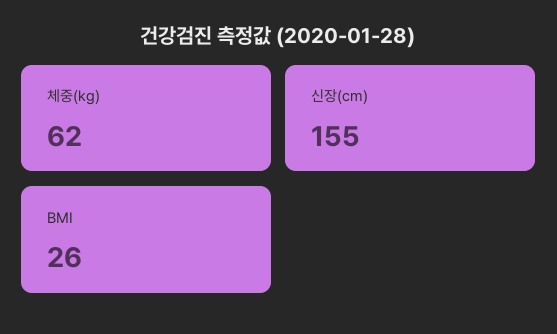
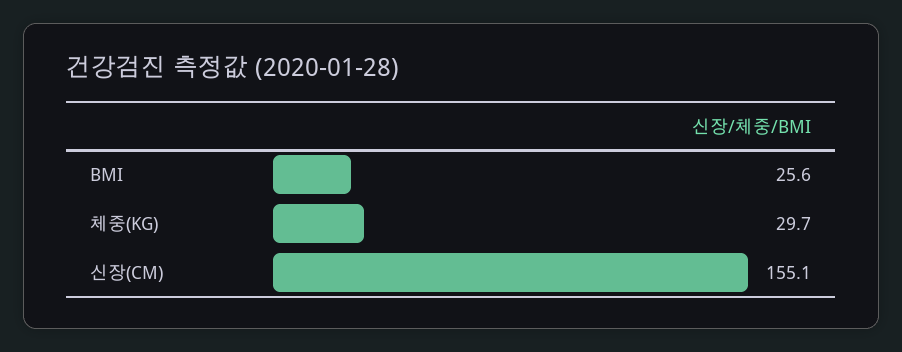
체중(kg): 62 -> 29.7

